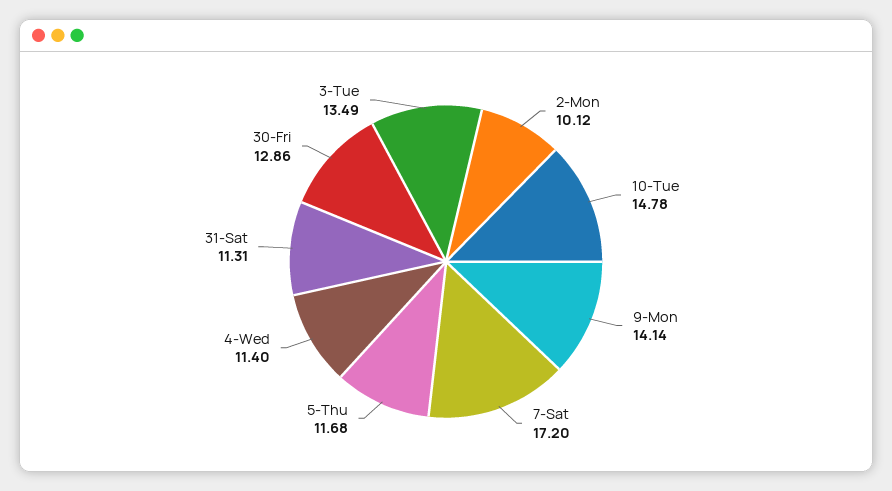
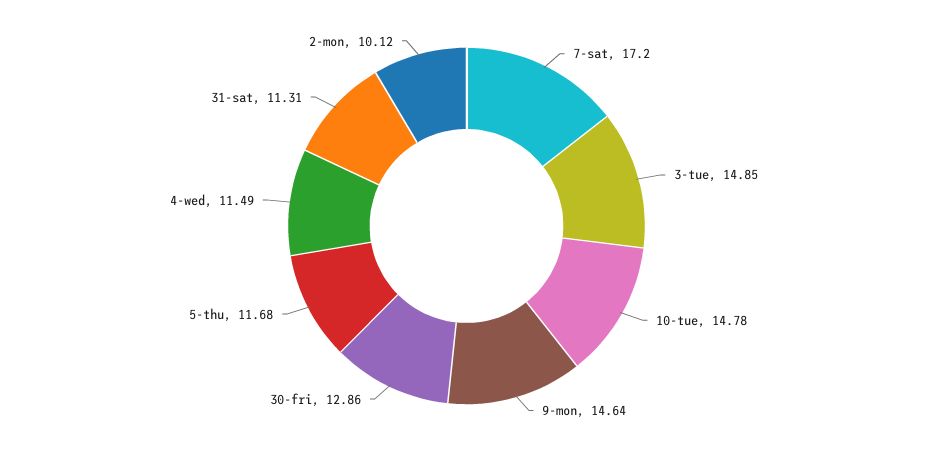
9-Mon: 14.14 -> 14.64
4-Wed: 11.4 -> 11.49
3-Tue: 13.49 -> 14.85

